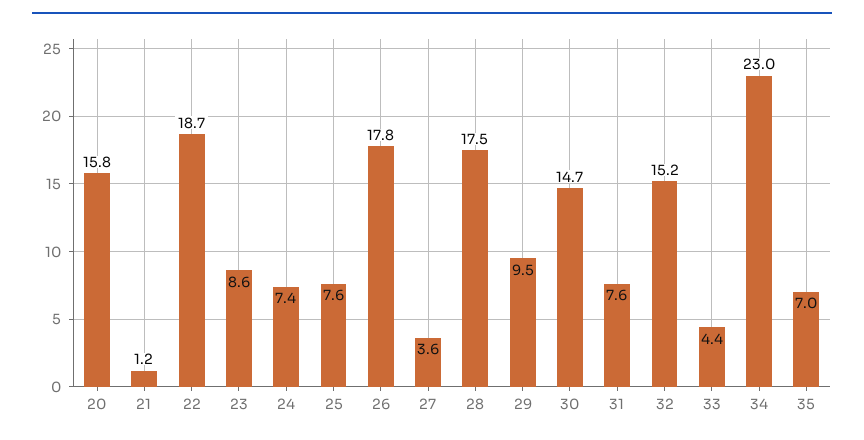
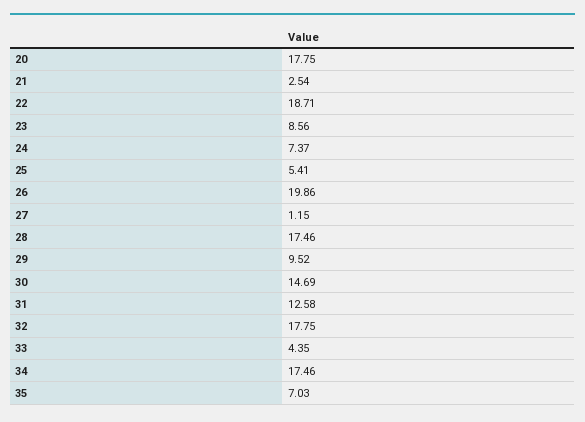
20: 15.8 -> 17.75
21: 1.2 -> 2.54
25: 7.6 -> 5.41
26: 17.8 -> 19.86
27: 3.6 -> 1.15
31: 7.6 -> 12.58
32: 15.2 -> 17.75
34: 23 -> 17.46

